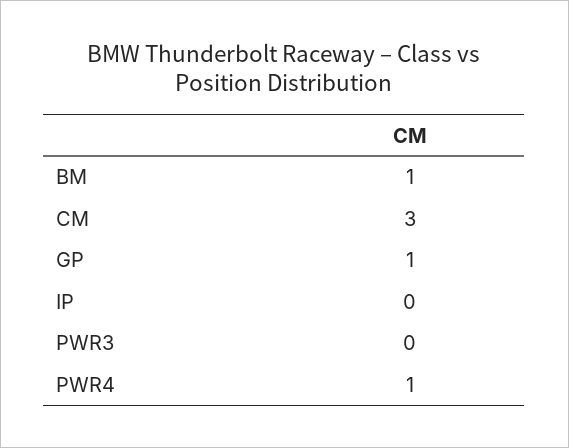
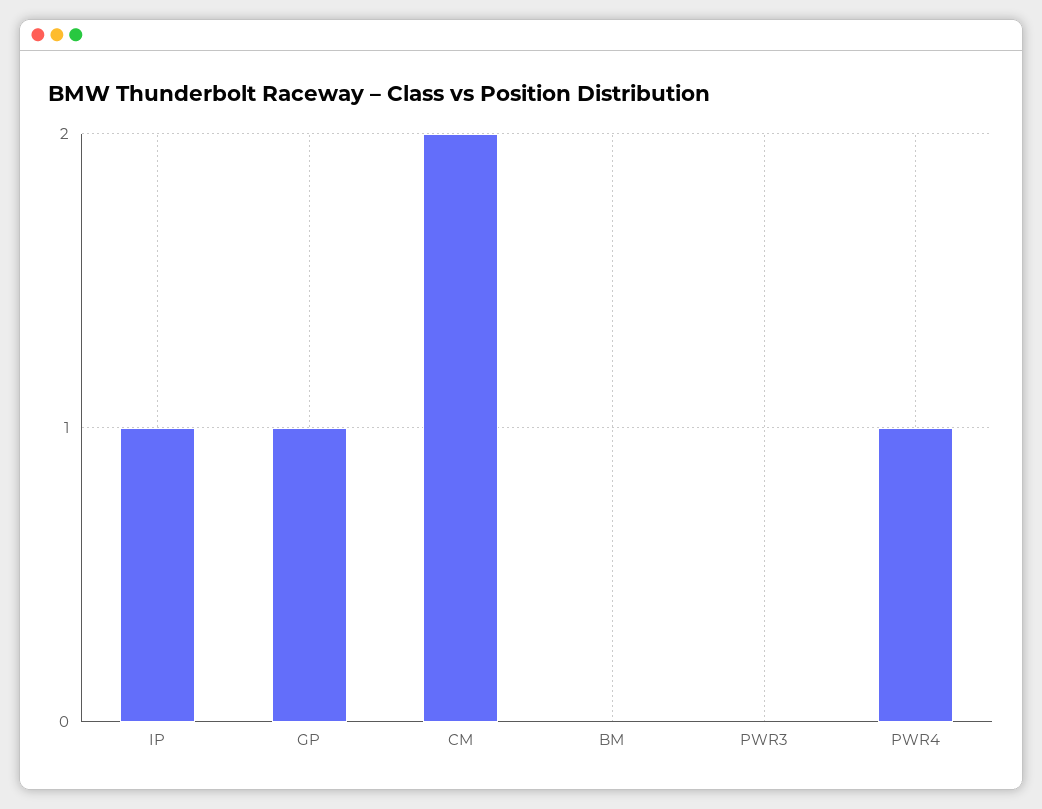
BM: 1 -> 0
CM: 3 -> 2
IP: 0 -> 1

